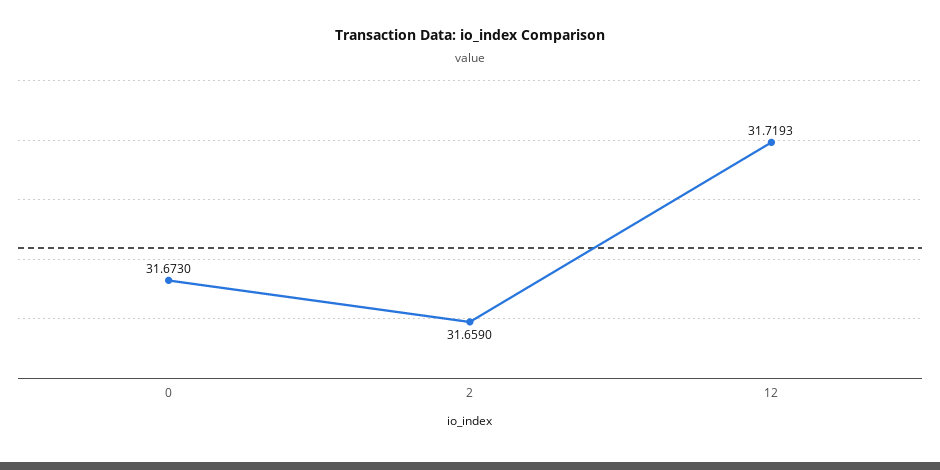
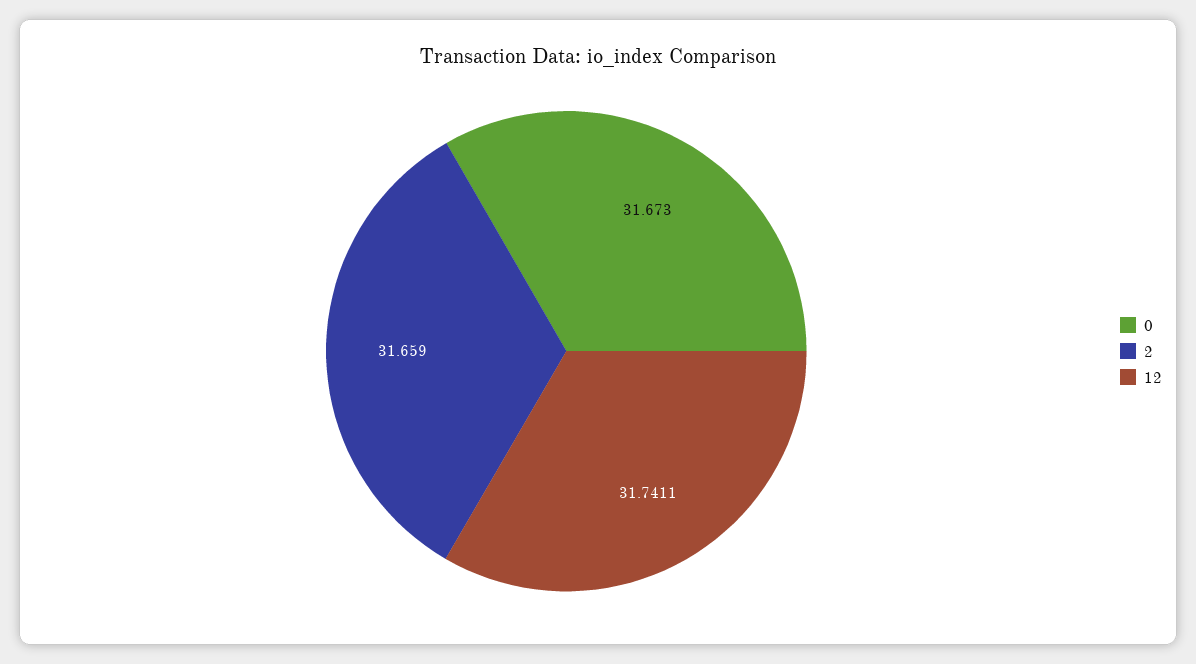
12: 31.7193 -> 31.7411

